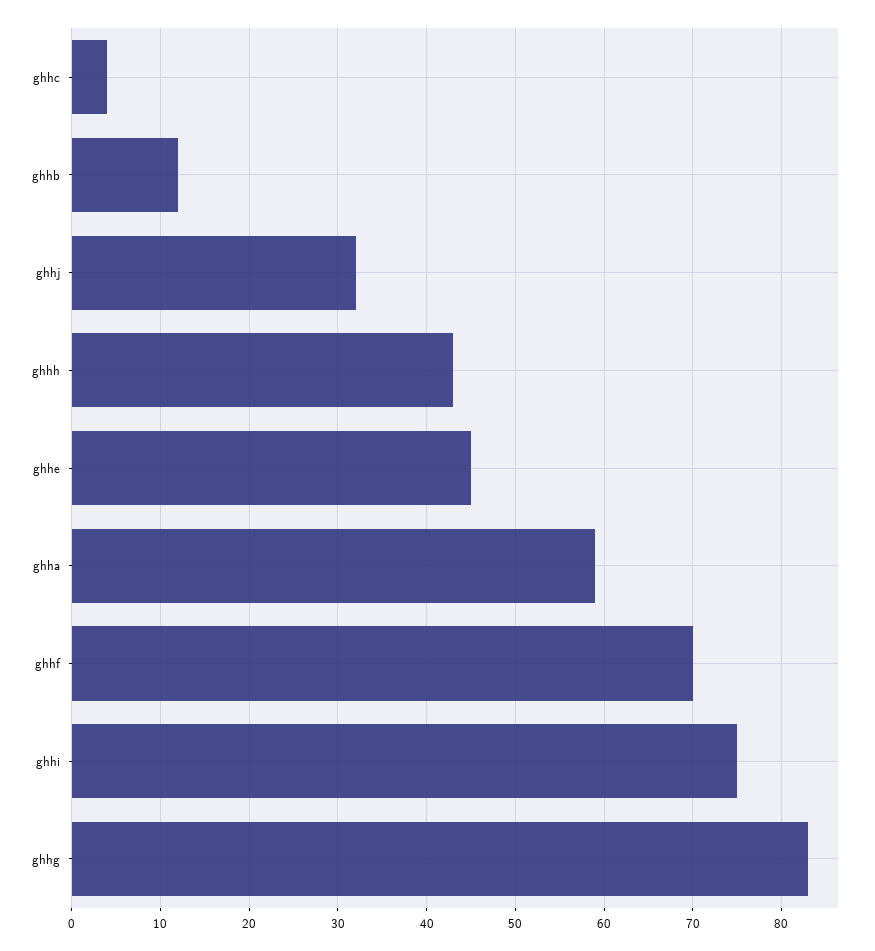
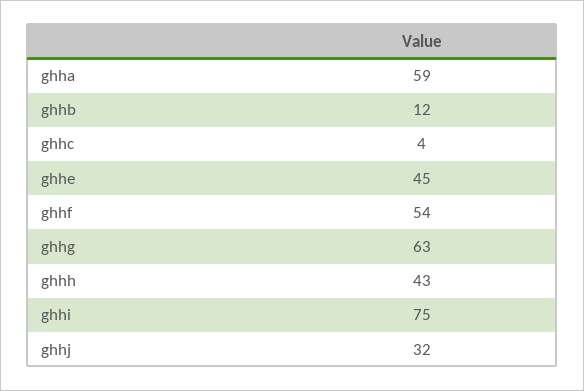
ghhf: 70 -> 54
ghhg: 83 -> 63

